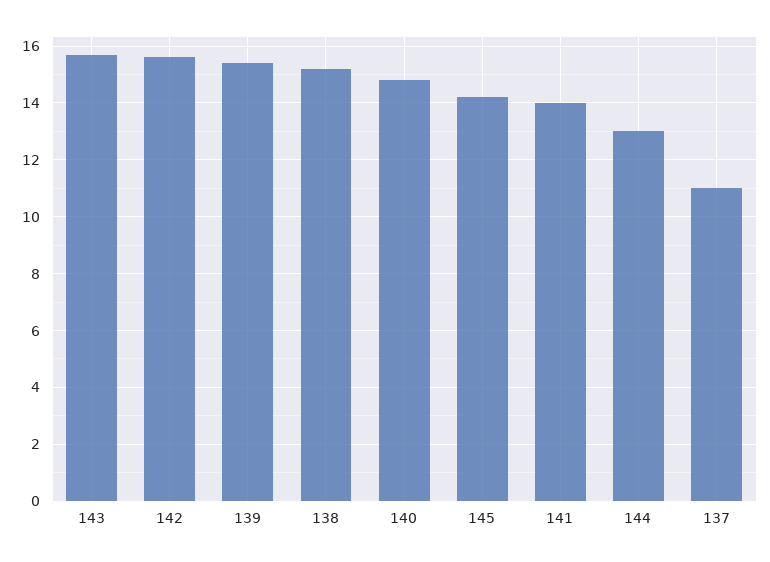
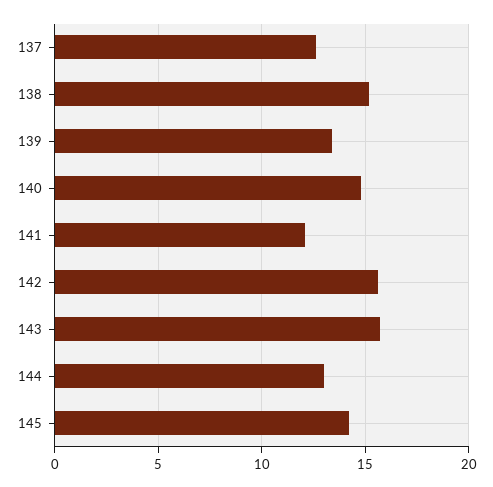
139: 15.5 -> 13.5
141: 14 -> 12
137: 11 -> 12.5

